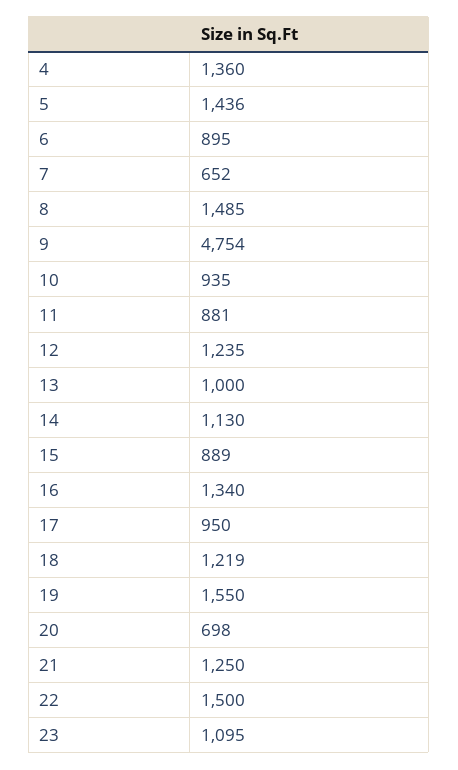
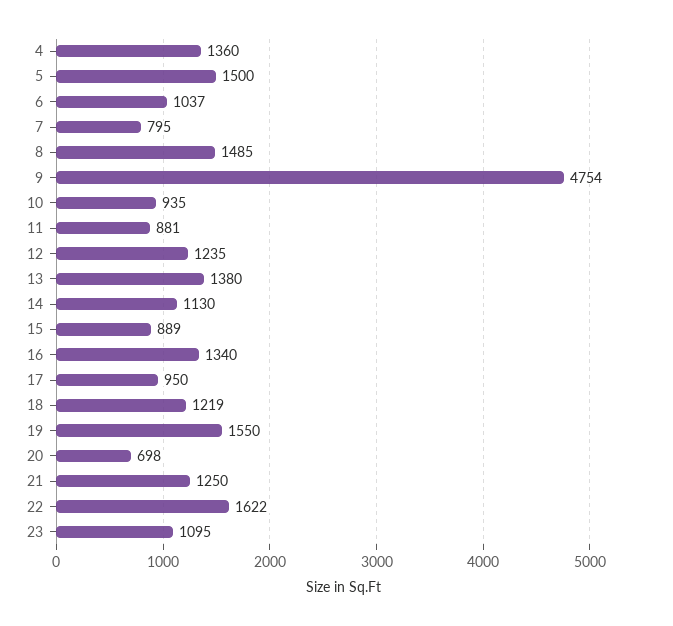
5: 1436 -> 1500
6: 895 -> 1037
7: 652 -> 795
13: 1000 -> 1380
22: 1500 -> 1622

